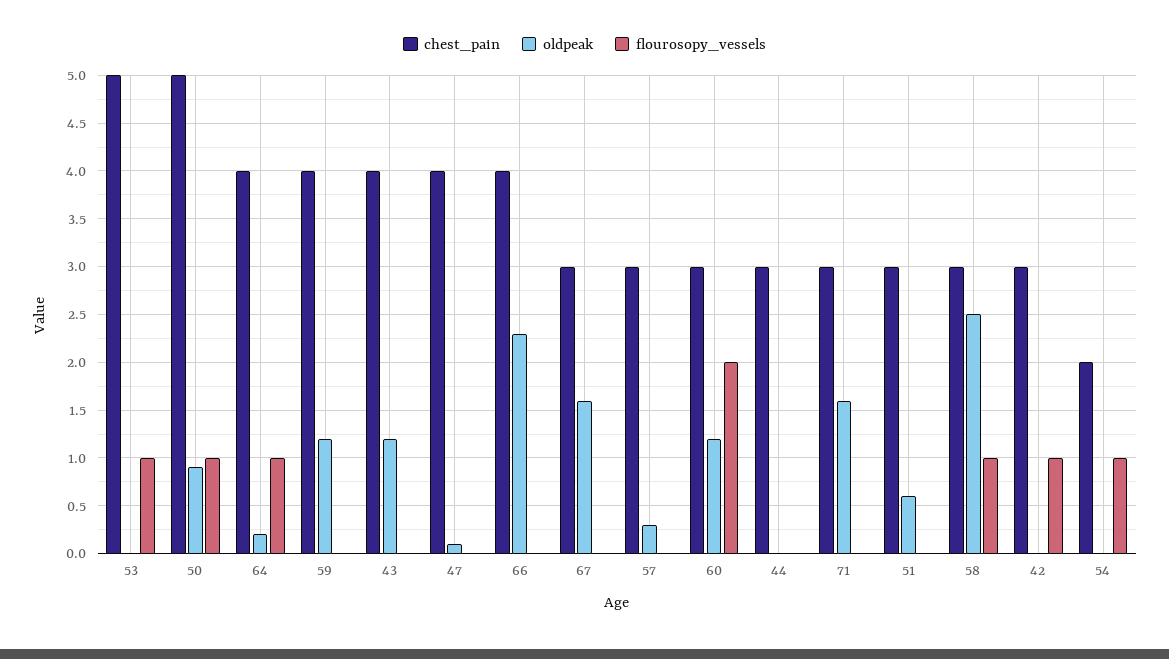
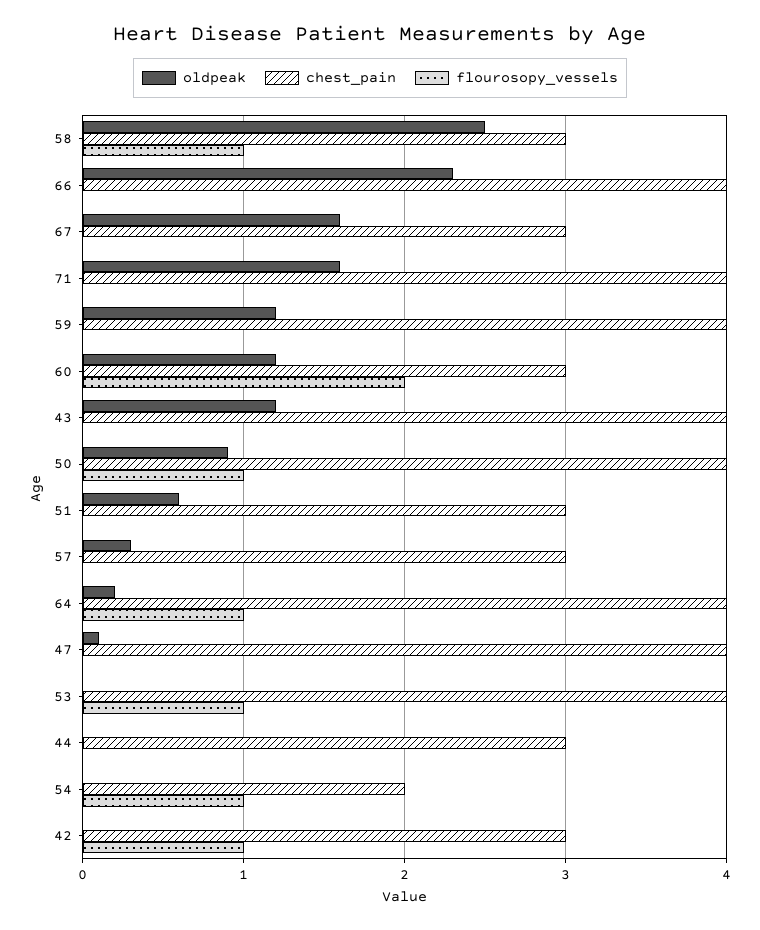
chest_pain, 53: 5 -> 4
chest_pain, 50: 5 -> 4
chest_pain, 71: 3 -> 4

